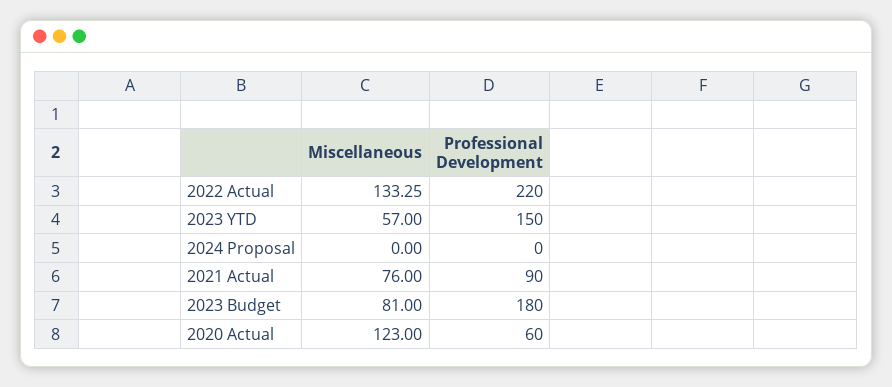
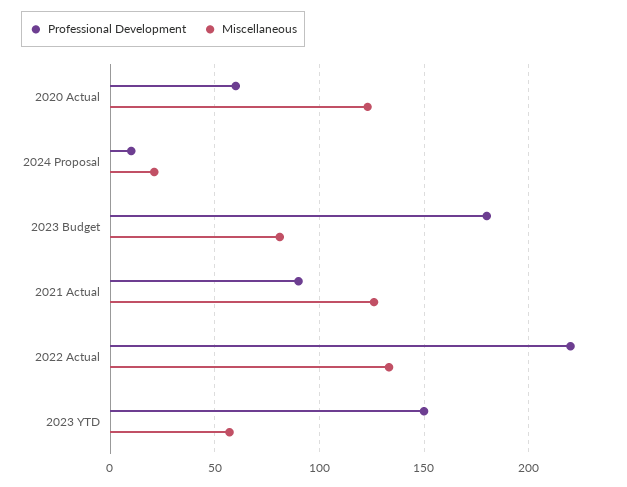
Miscellaneous, 2024 Proposal: 0 -> 20
Professional Development, 2024 Proposal: 0 -> 10
Miscellaneous, 2021 Actual: 76 -> 125

